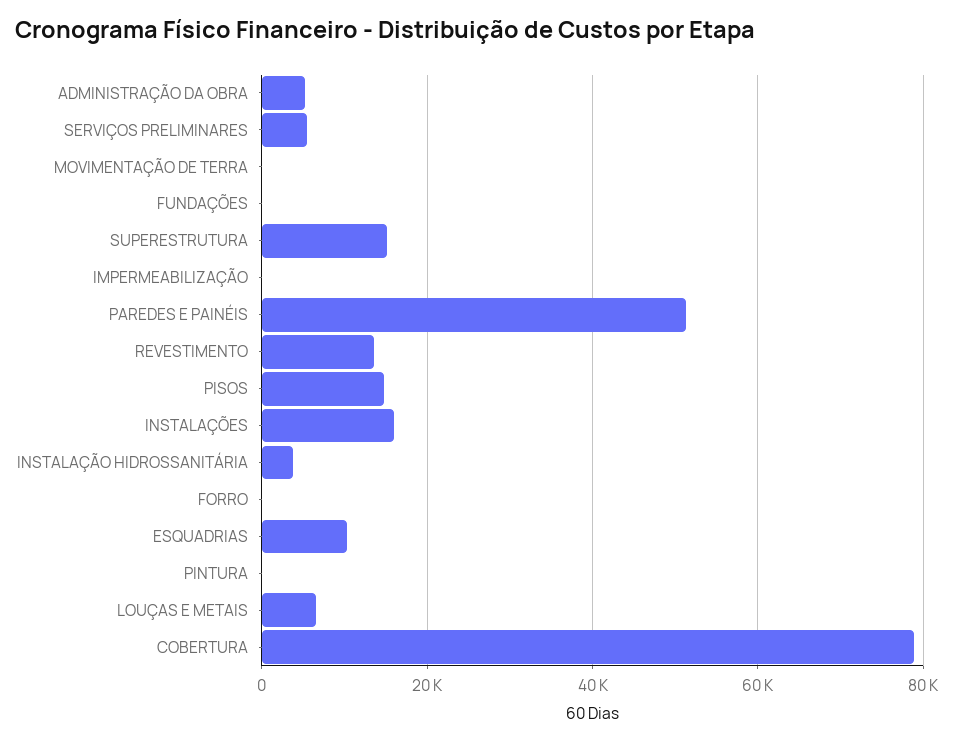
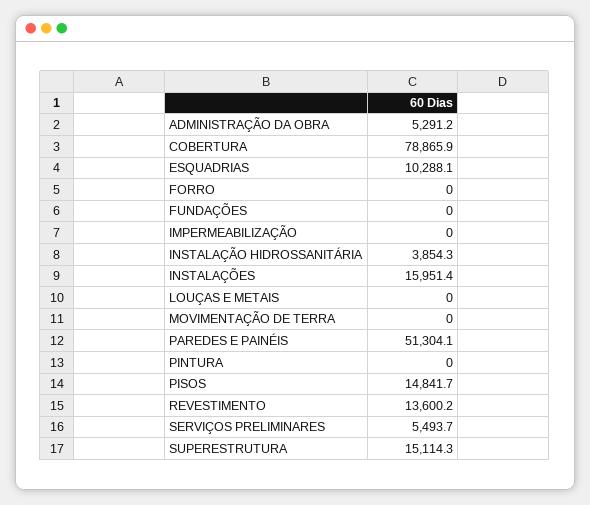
LOUÇAS E METAIS: 6000 -> 0

